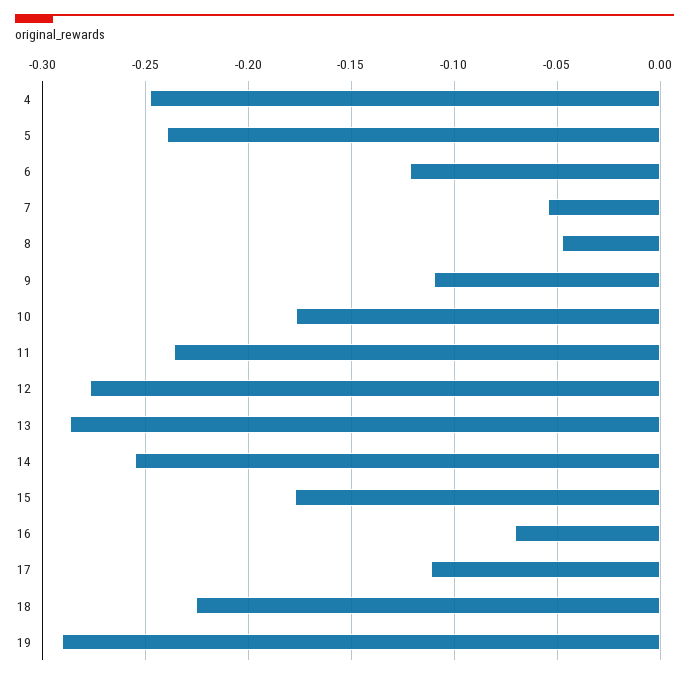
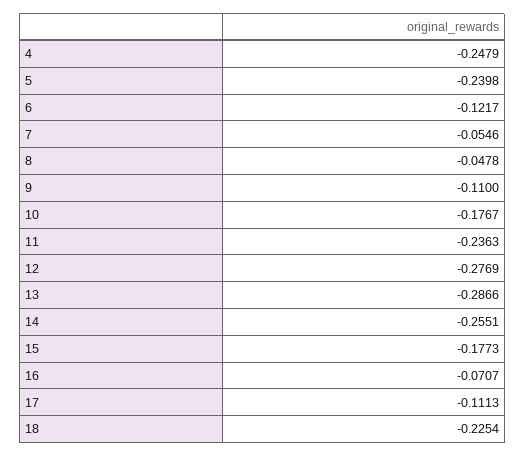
19: -0.29 -> none

